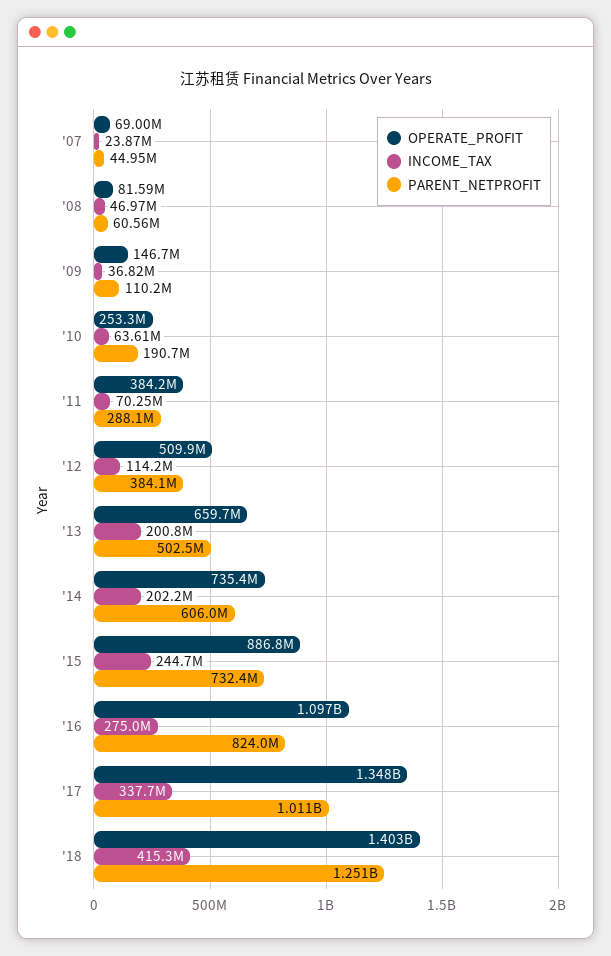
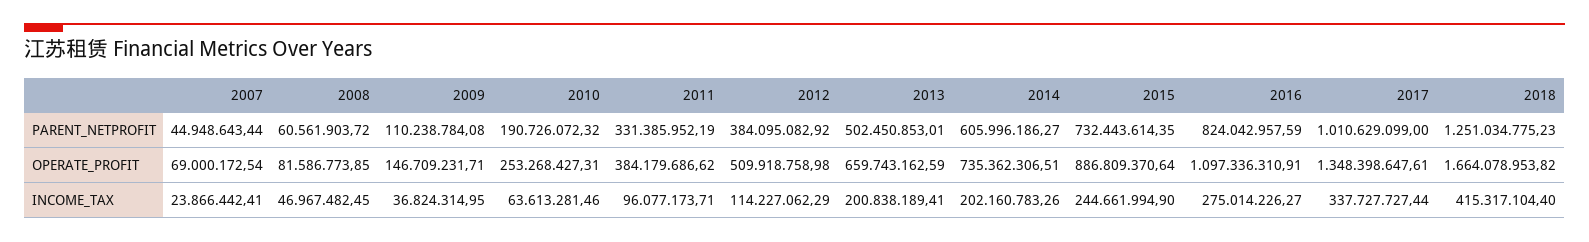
INCOME_TAX, '11: 70250000 -> 96077173.71
PARENT_NETPROFIT, '11: 288100000 -> 331385952.19
OPERATE_PROFIT, '18: 1403000000 -> 1664078953.82

